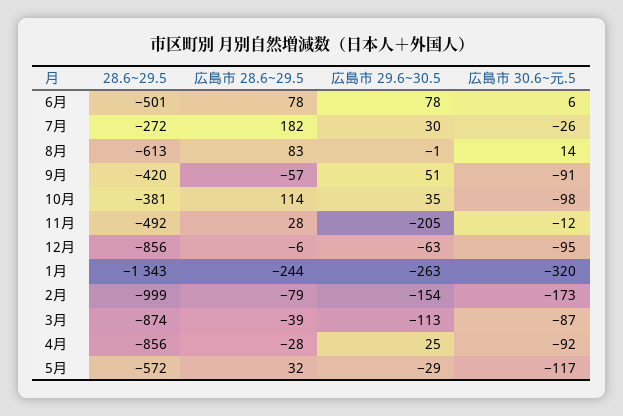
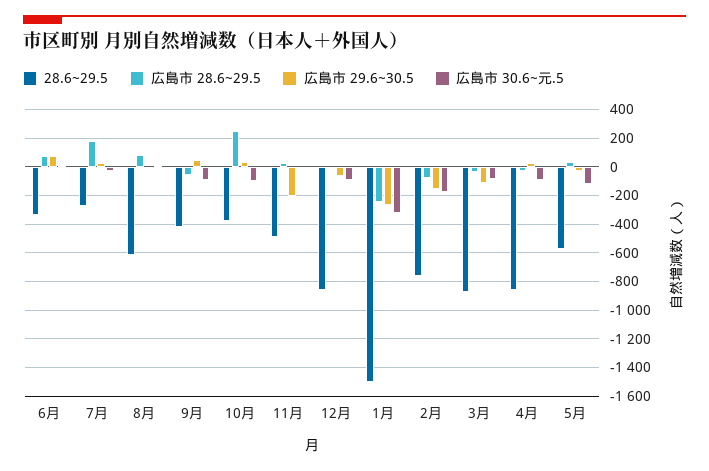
28.6~29.5, 6月: -501 -> -350
広島市 28.6~29.5, 10月: 114 -> 250
28.6~29.5, 1月: -1343 -> -1500
28.6~29.5, 2月: -999 -> -750

